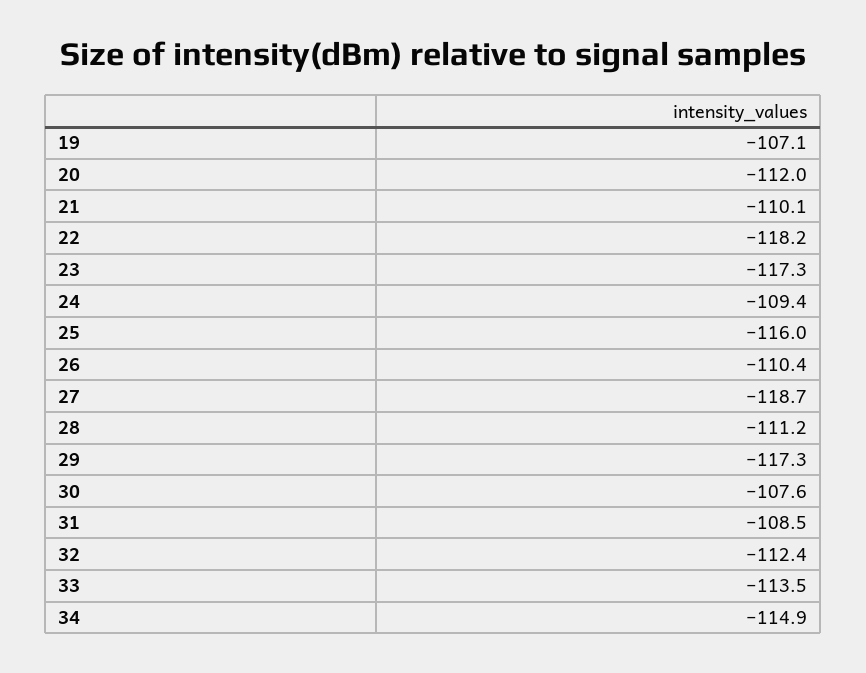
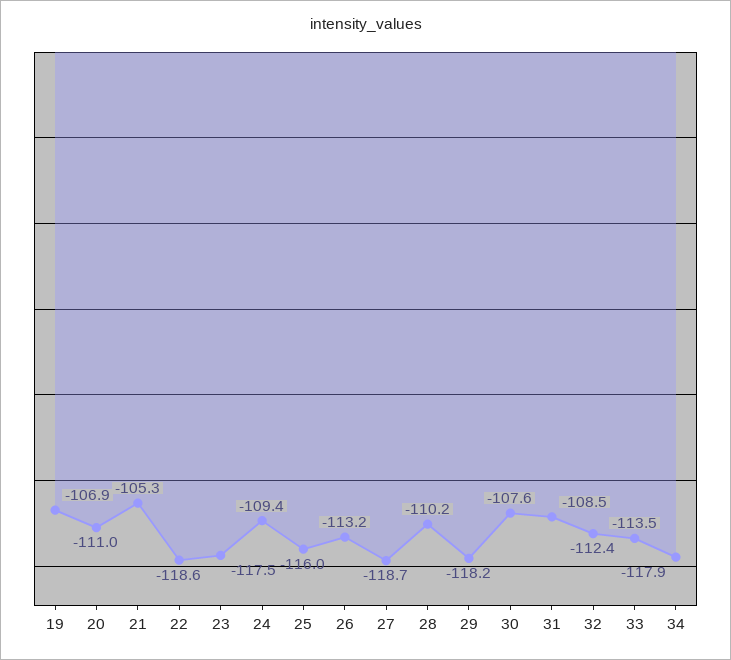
19: -107.1 -> -106.9
20: -112 -> -111
21: -110.1 -> -105.3
22: -118.2 -> -118.6
23: -117.3 -> -117.5
26: -110.4 -> -113.2
28: -111.2 -> -110.2
29: -117.3 -> -118.2
34: -114.9 -> -117.9

